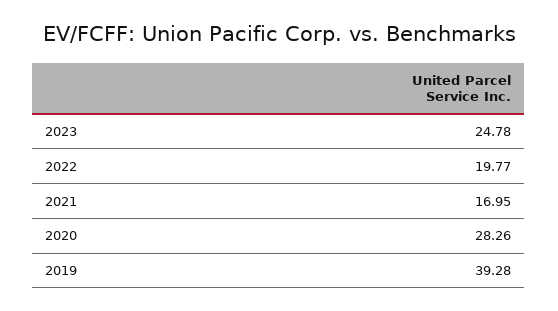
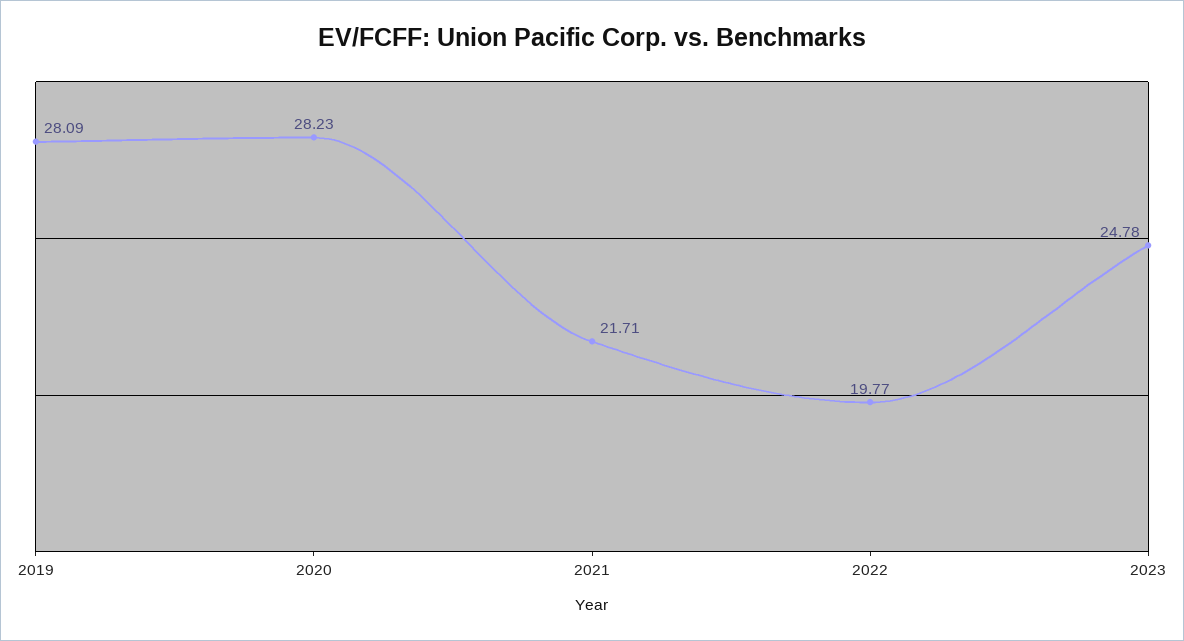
2021: 16.95 -> 21.71
2020: 28.26 -> 28.23
2019: 39.28 -> 28.09

